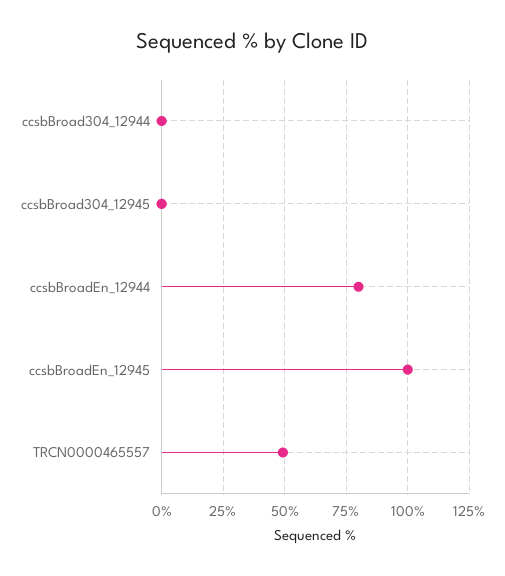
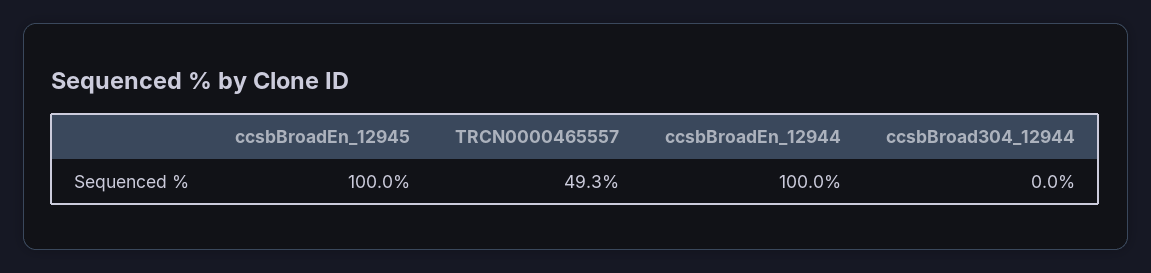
ccsbBroad304_12945: 0 -> none
ccsbBroadEn_12944: 80 -> 100

